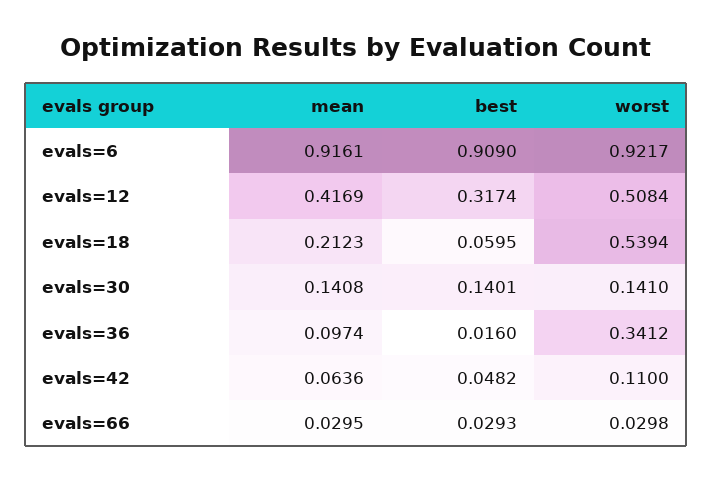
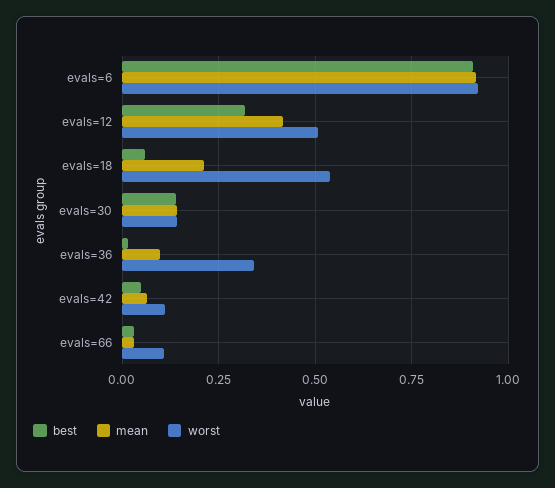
worst, evals=66: 0.0298 -> 0.1

